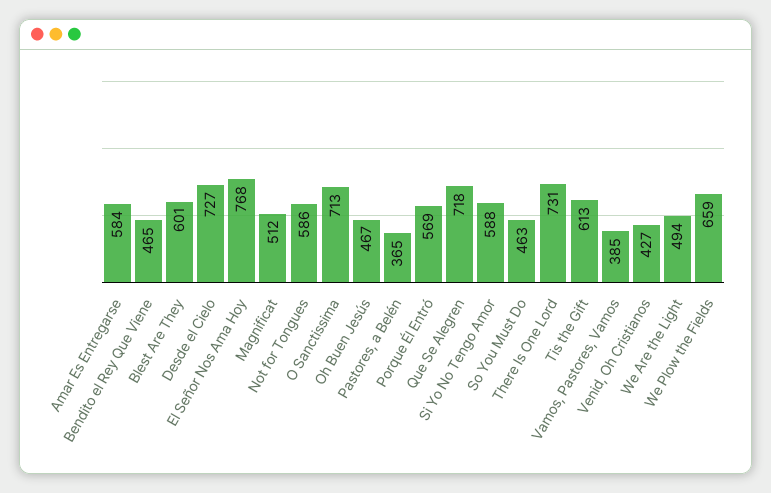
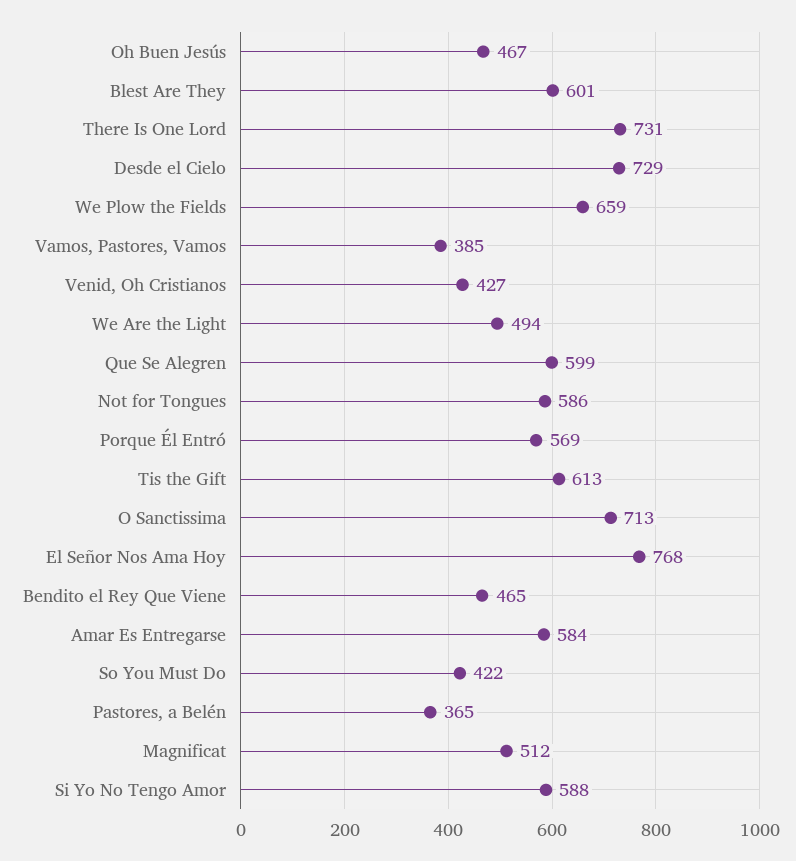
Desde el Cielo: 727 -> 729
Que Se Alegren: 718 -> 599
So You Must Do: 463 -> 422

